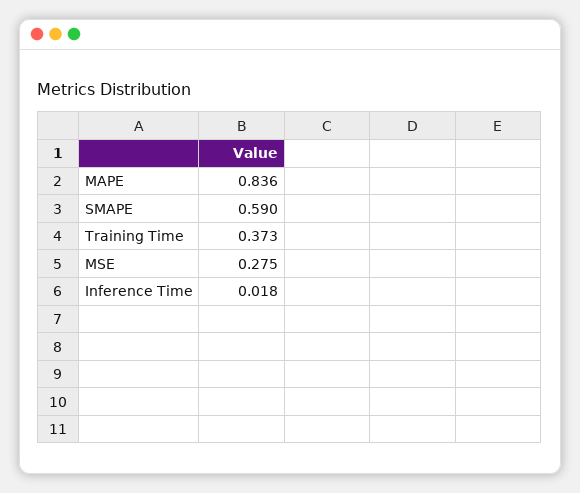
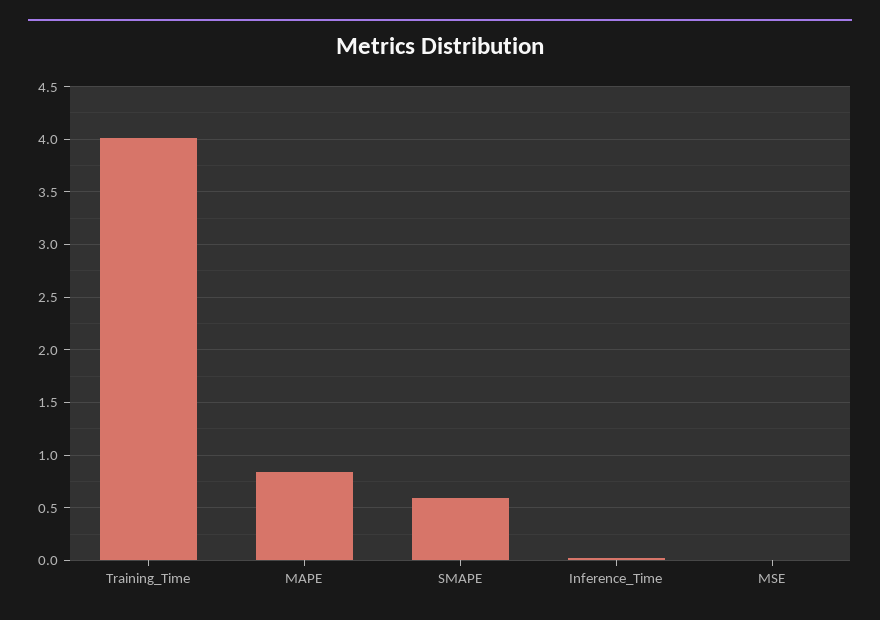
Training Time: 0.373 -> 4
MSE: 0.275 -> 0

